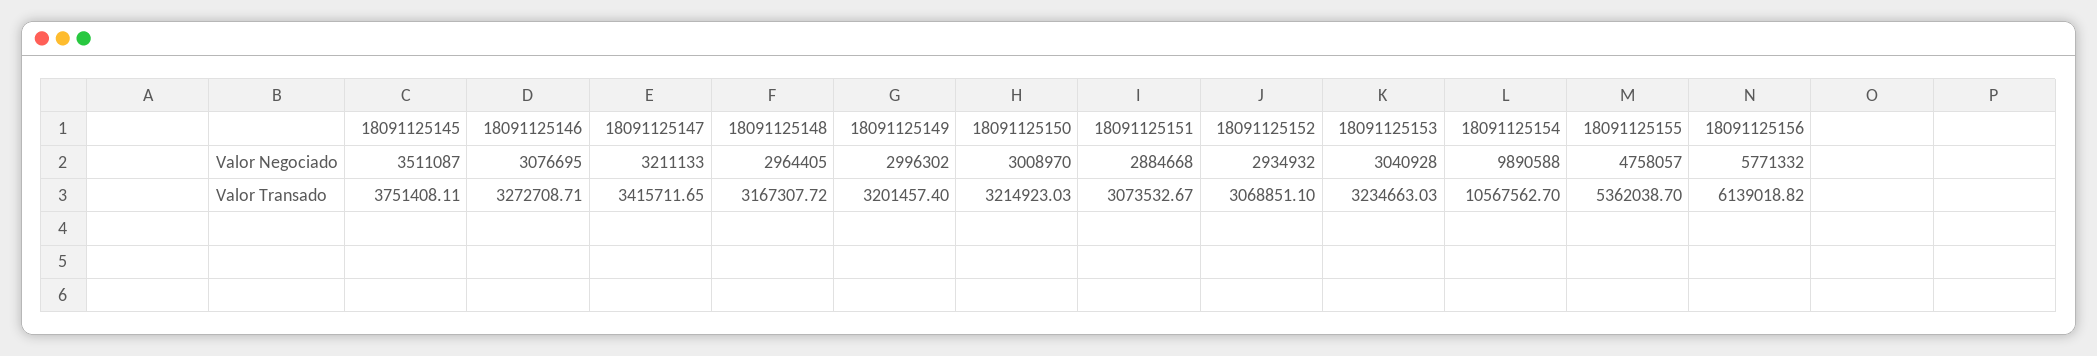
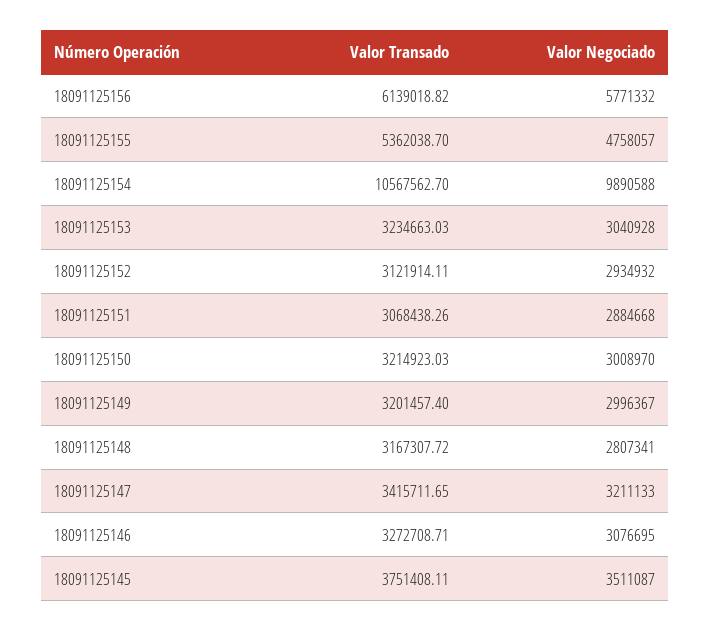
18091125148, Valor Negociado: 2964405 -> 2807341
18091125149, Valor Negociado: 2996302 -> 2996367
18091125151, Valor Transado: 3073532.67 -> 3068438.26
18091125152, Valor Transado: 3068851.1 -> 3121914.11

